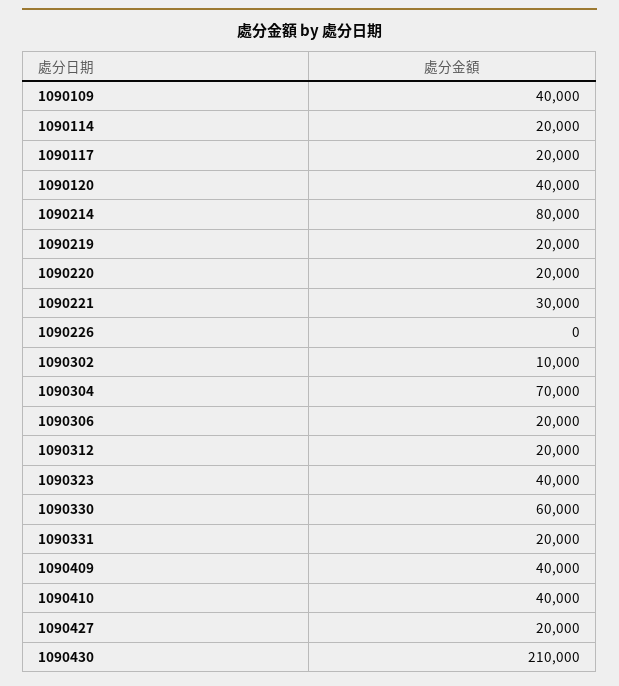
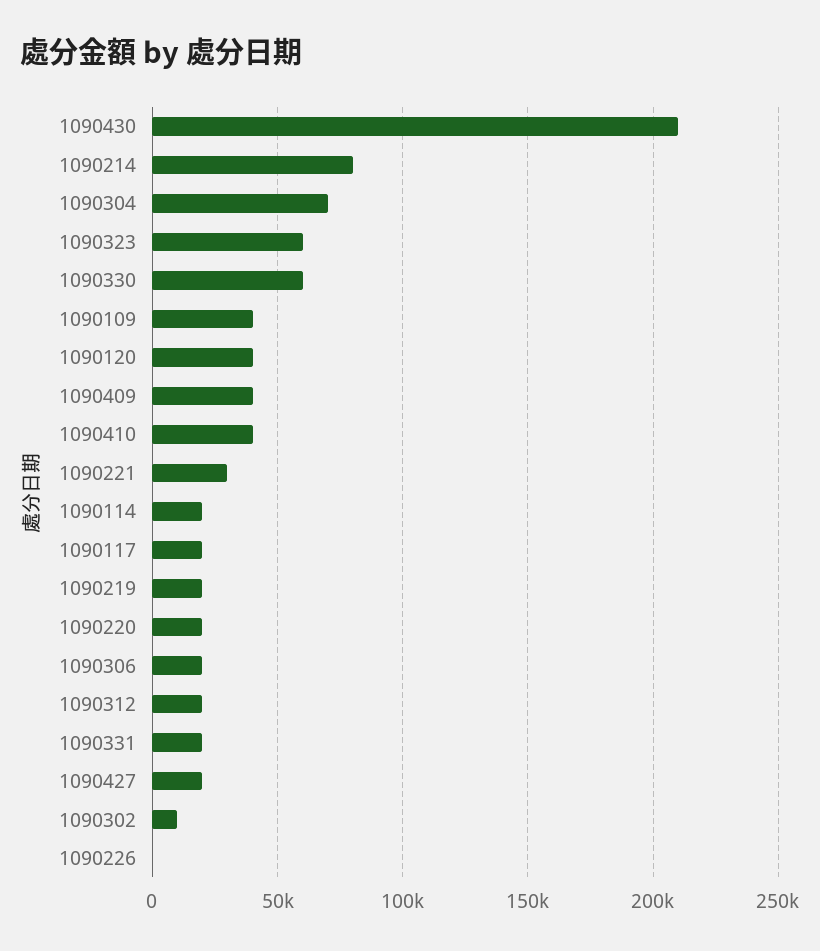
1090323: 40000 -> 60000

